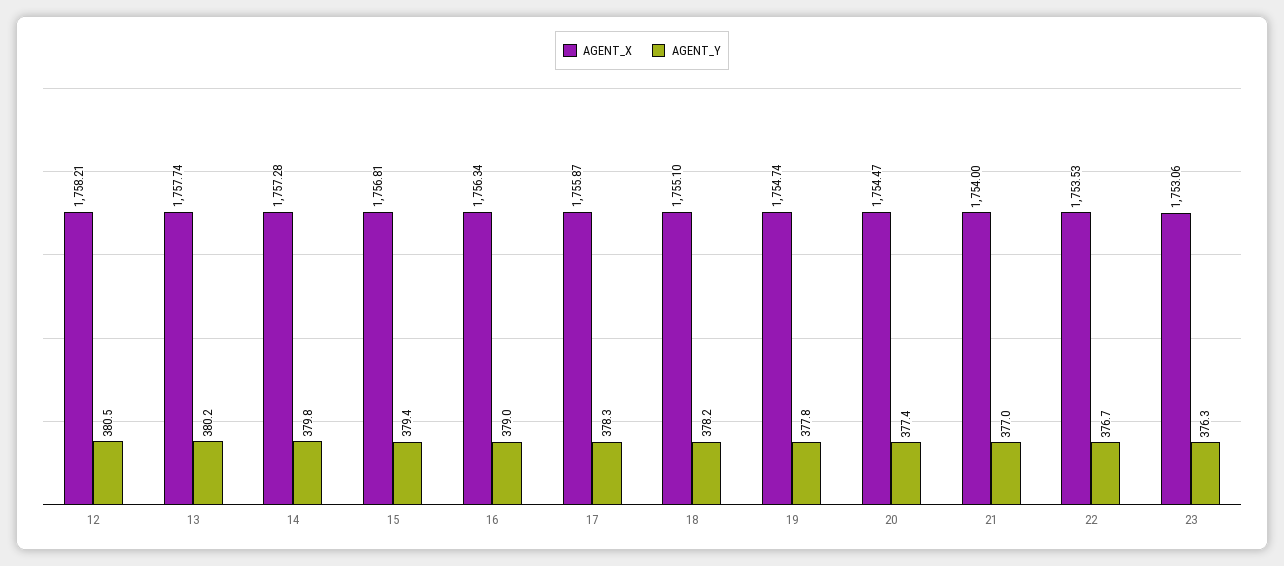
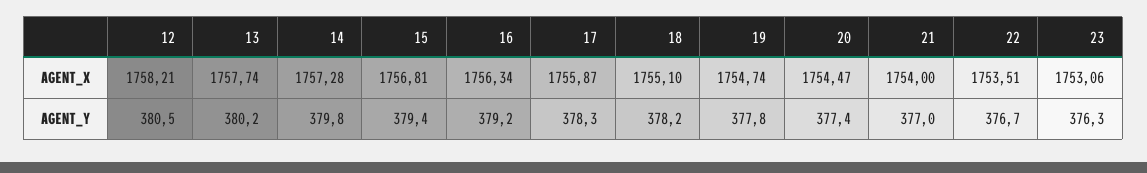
AGENT_Y, 16: 379 -> 379.2
AGENT_X, 22: 1753.53 -> 1753.51

